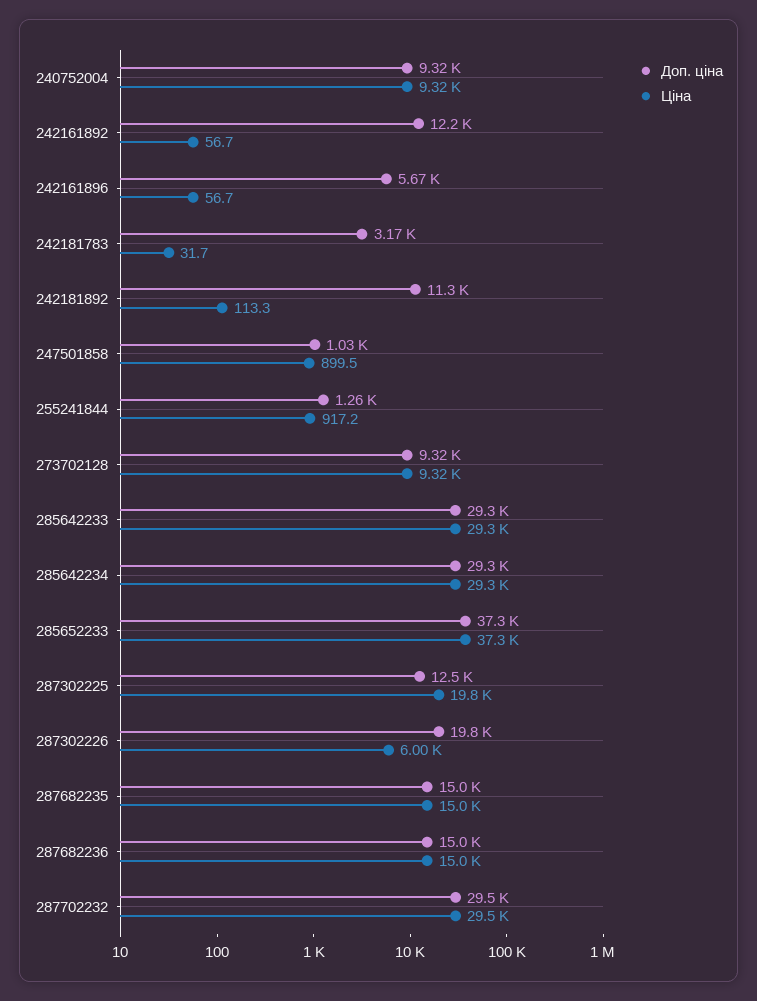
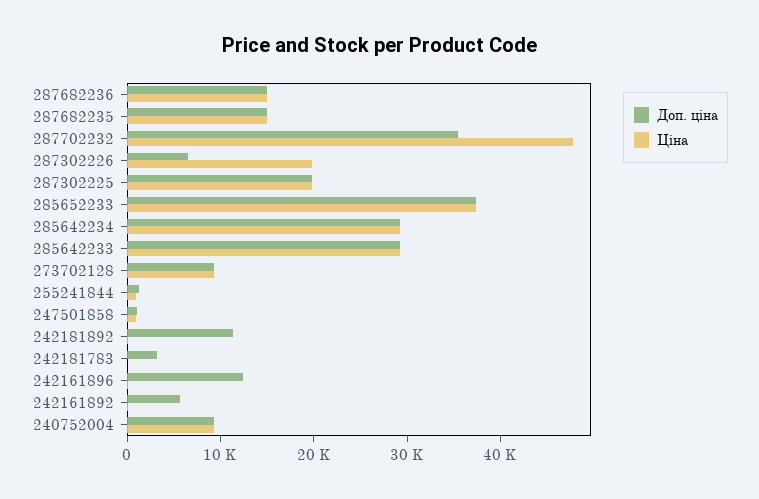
Доп. ціна, 242161892: 12200 -> 6000
Доп. ціна, 242161896: 5670 -> 12000
Доп. ціна, 287302225: 12500 -> 20000
Доп. ціна, 287302226: 19800 -> 6000
Ціна, 287302226: 6000 -> 20000
Доп. ціна, 287702232: 29500 -> 36000
Ціна, 287702232: 29500 -> 48000

